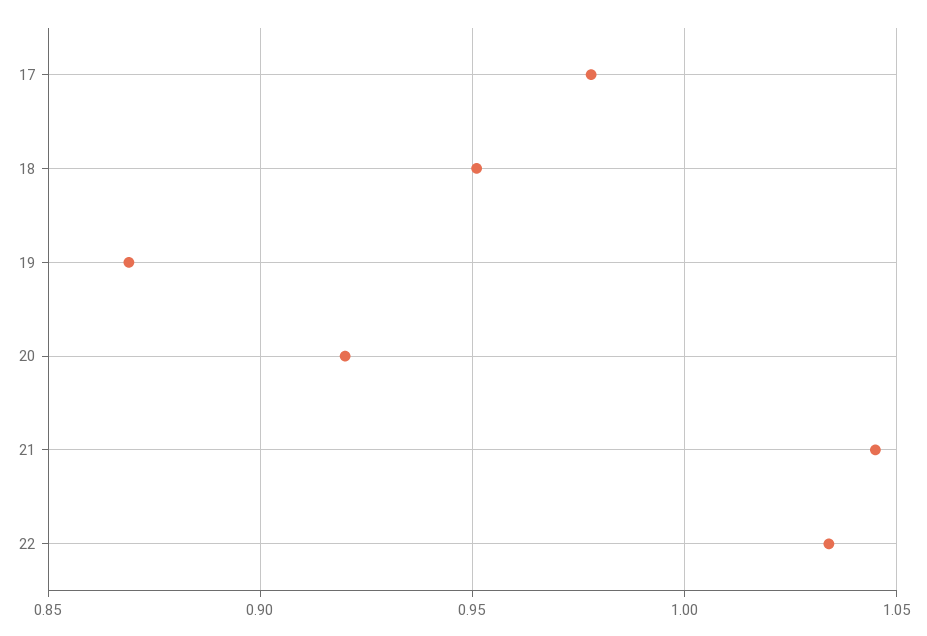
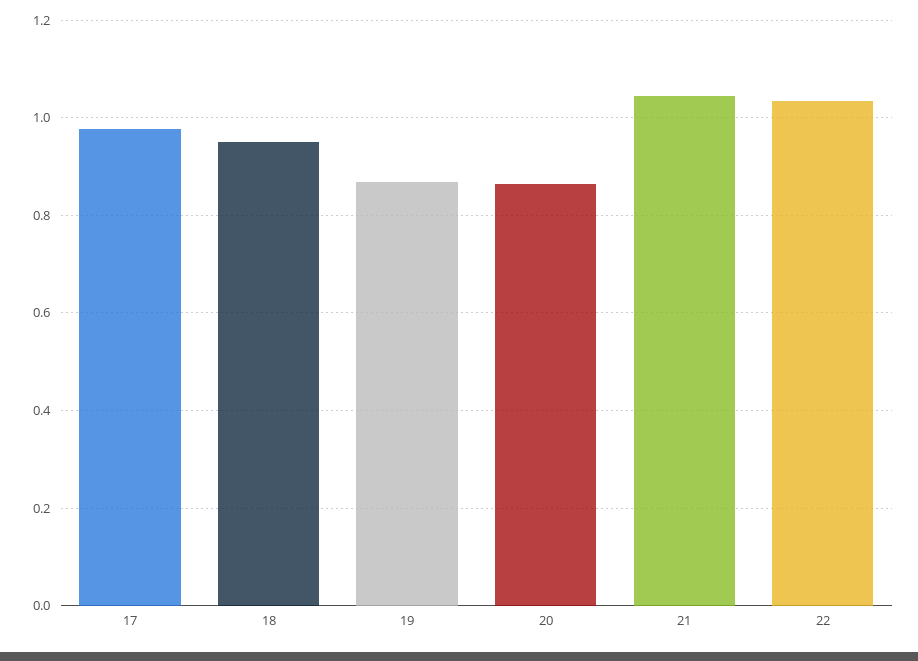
20: 0.92 -> 0.86

